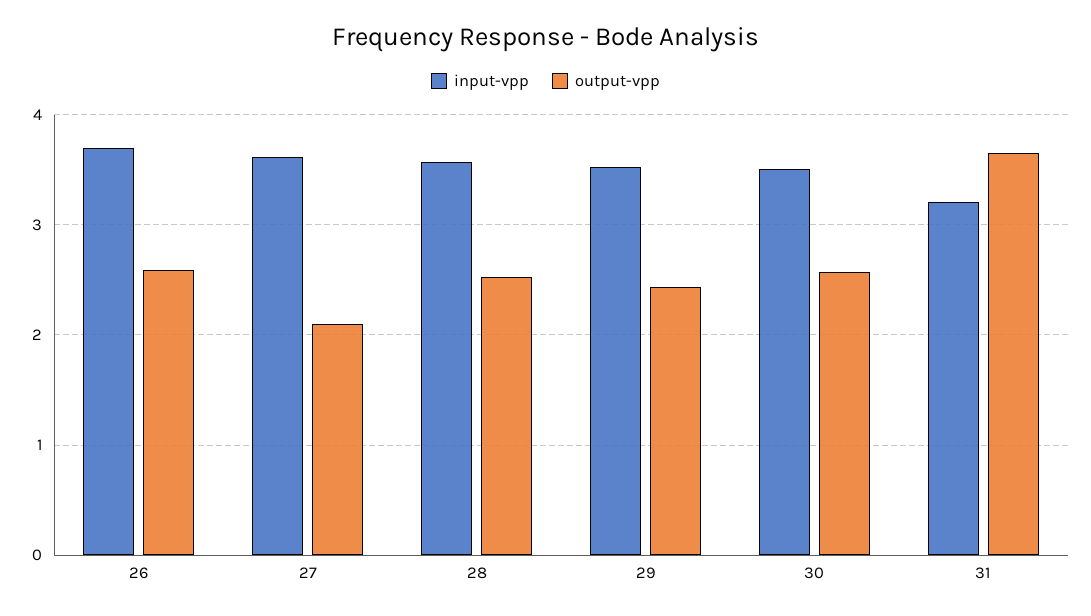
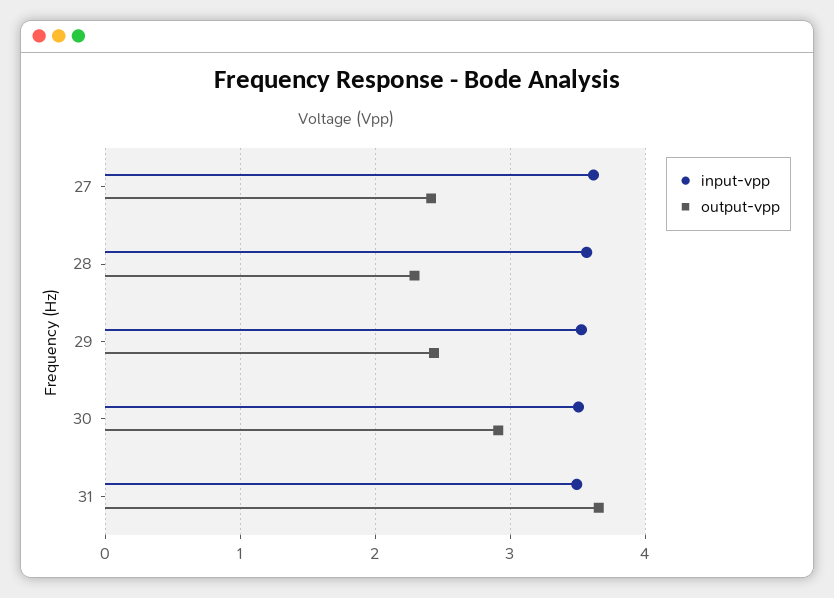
input-vpp, 26: 3.7 -> none
output-vpp, 26: 2.6 -> none
output-vpp, 27: 2.1 -> 2.4
output-vpp, 28: 2.5 -> 2.3
output-vpp, 30: 2.6 -> 2.9
input-vpp, 31: 3.2 -> 3.5

